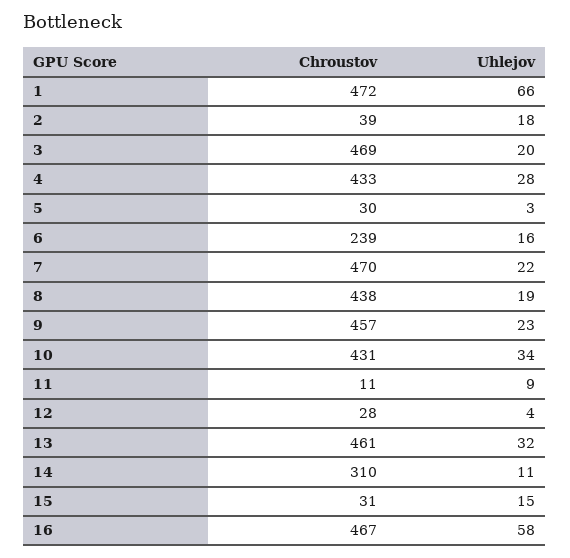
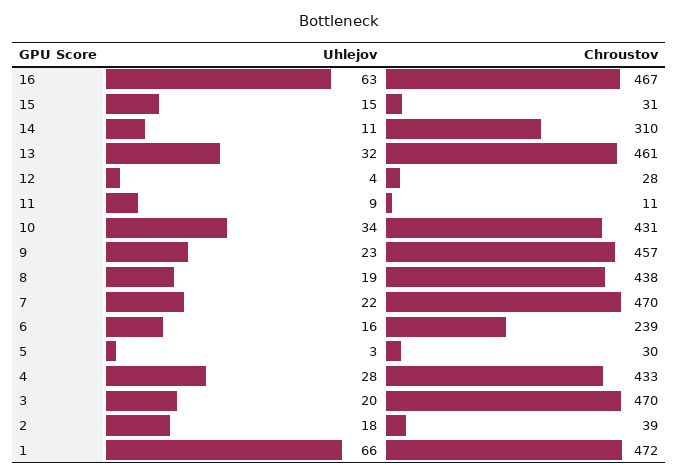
Chroustov, 3: 469 -> 470
Uhlejov, 16: 58 -> 63

